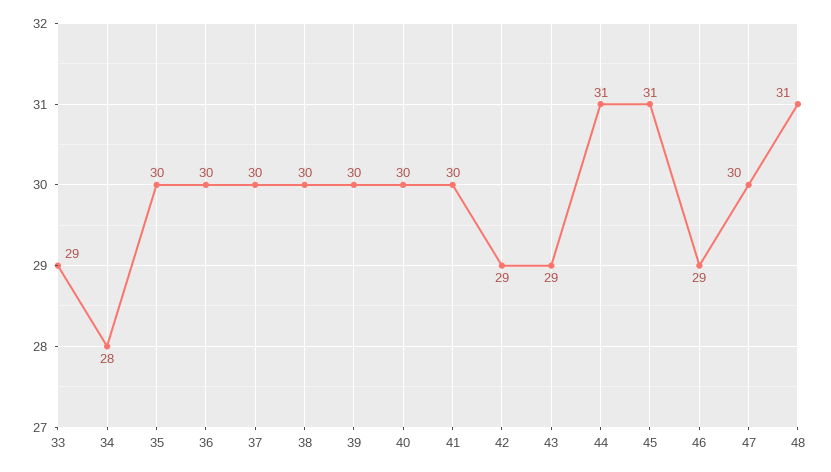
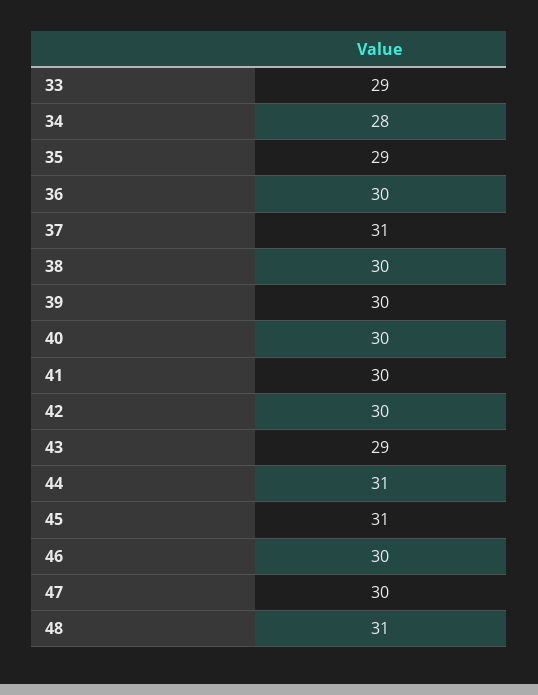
35: 30 -> 29
37: 30 -> 31
42: 29 -> 30
46: 29 -> 30

